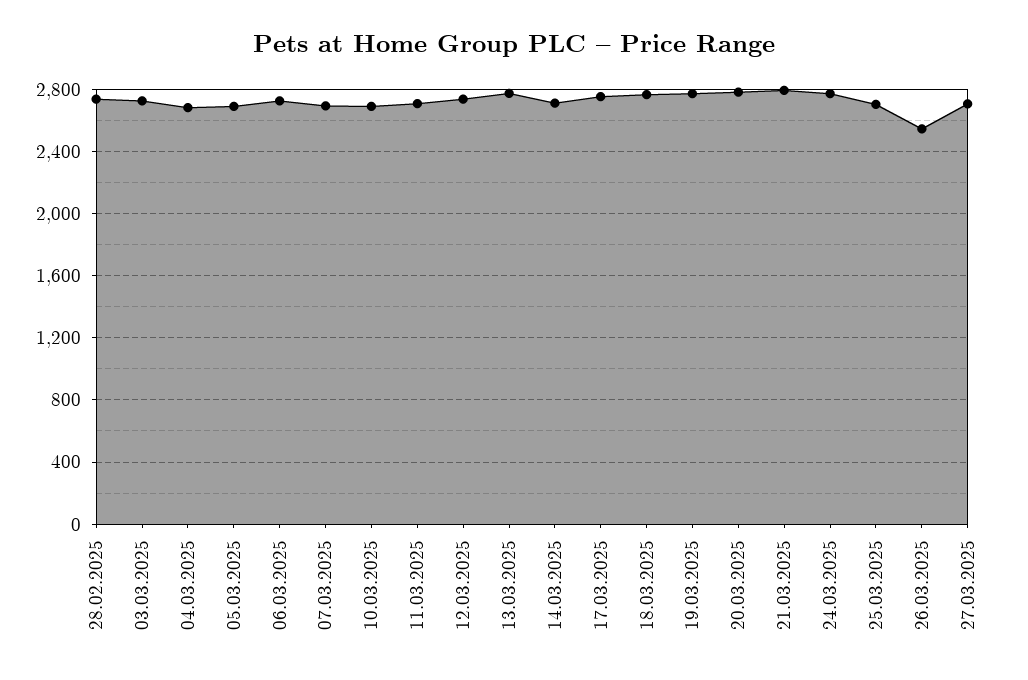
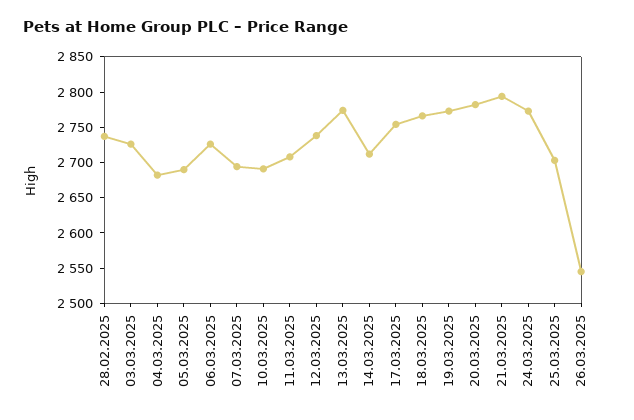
27.03.2025: 2700 -> none

